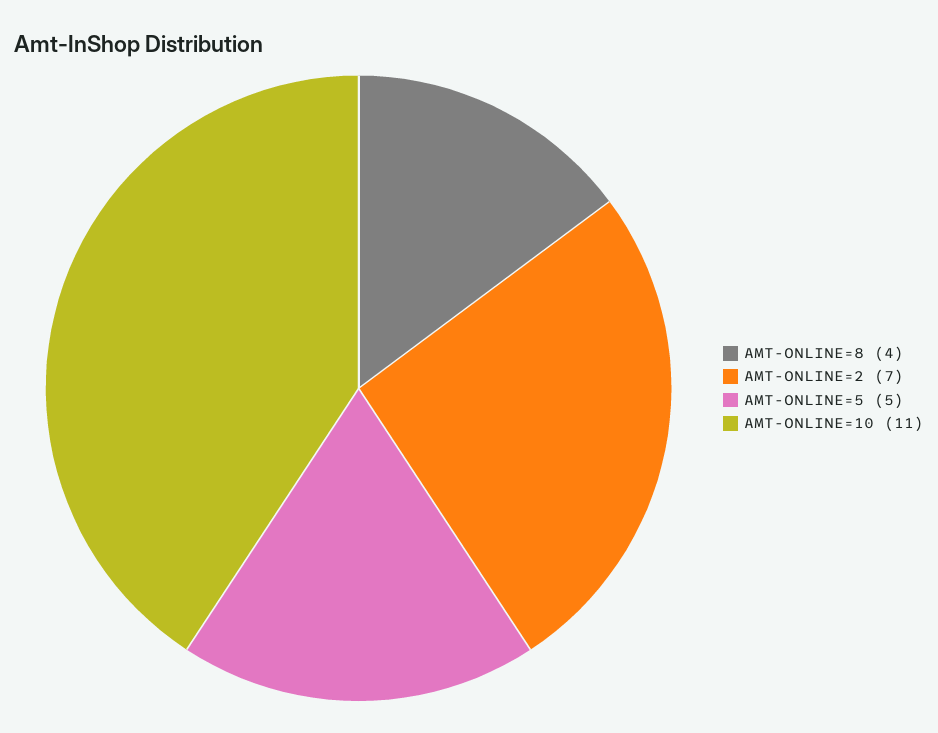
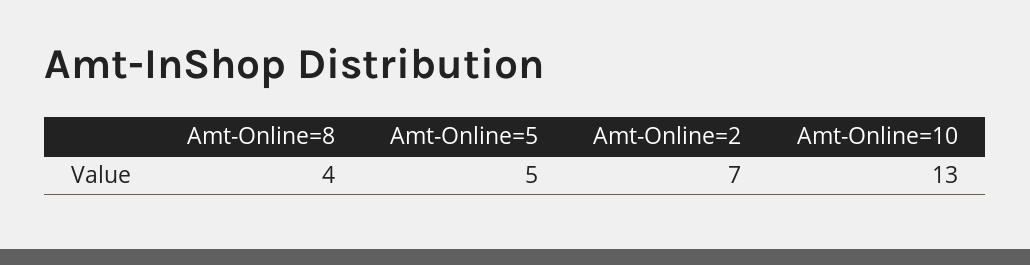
AMT-ONLINE=10: 11 -> 13

